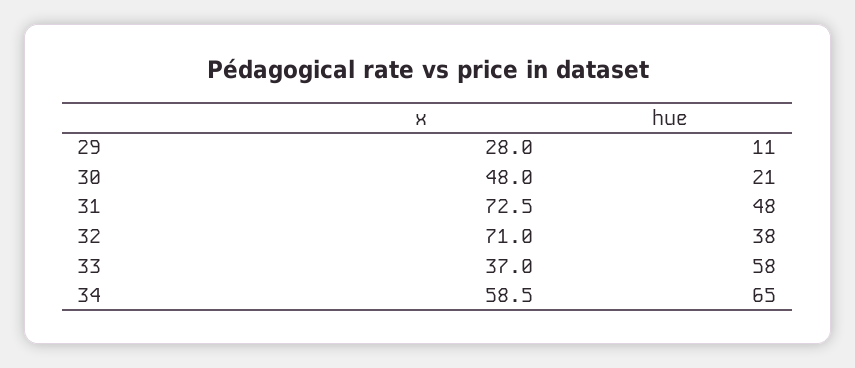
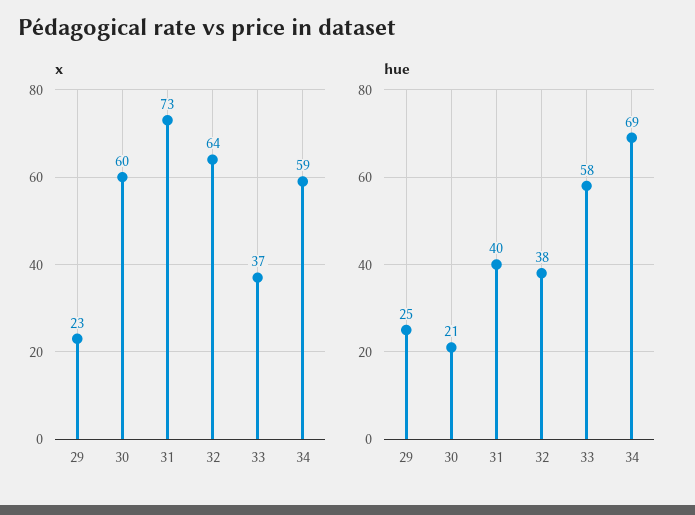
x, 29: 28 -> 23
hue, 29: 11 -> 25
x, 30: 48 -> 60
hue, 31: 48 -> 40
x, 32: 71 -> 64
hue, 34: 65 -> 69

